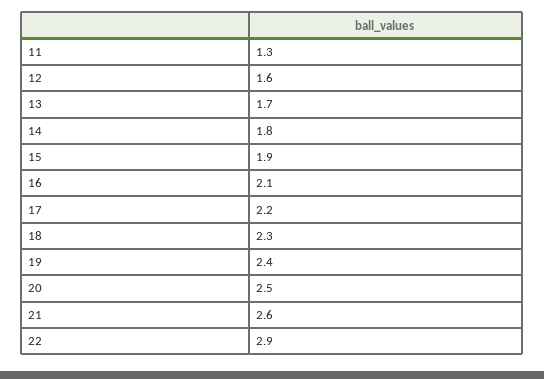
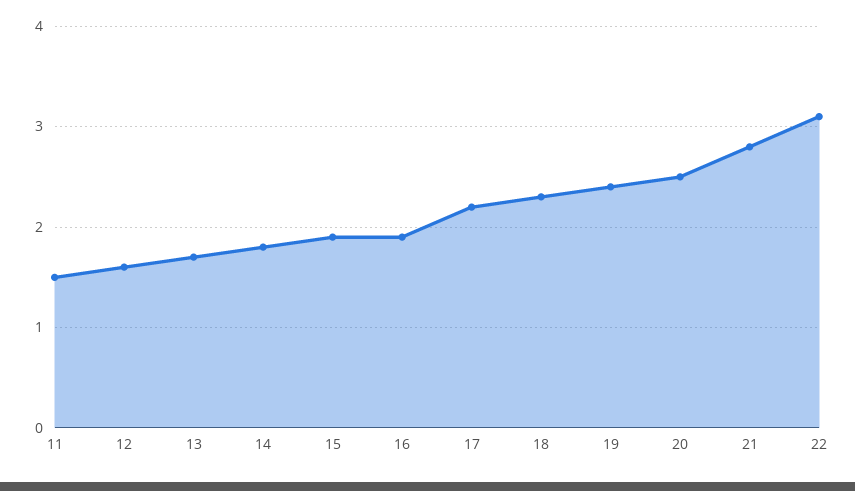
11: 1.3 -> 1.5
16: 2.1 -> 1.9
21: 2.6 -> 2.8
22: 2.9 -> 3.1

